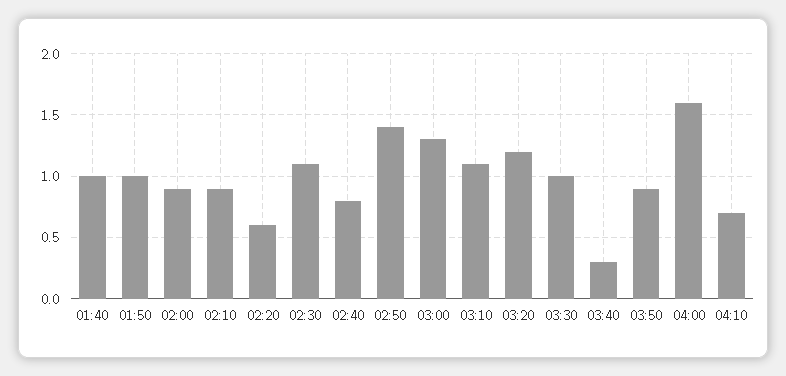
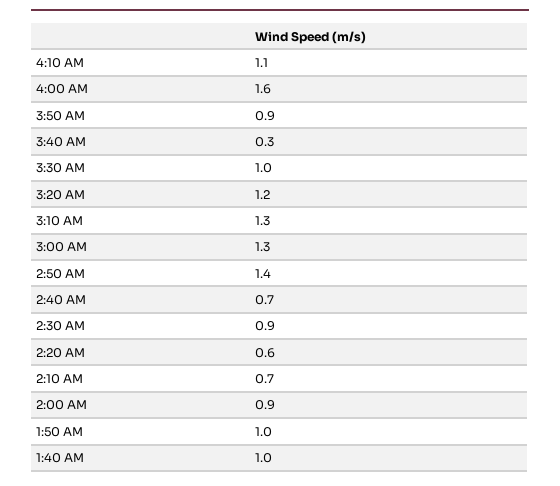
02:10: 0.9 -> 0.7
02:30: 1.1 -> 0.9
02:40: 0.8 -> 0.7
03:10: 1.1 -> 1.3
04:10: 0.7 -> 1.1

